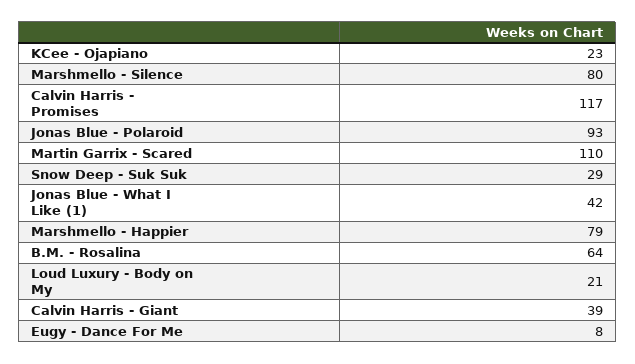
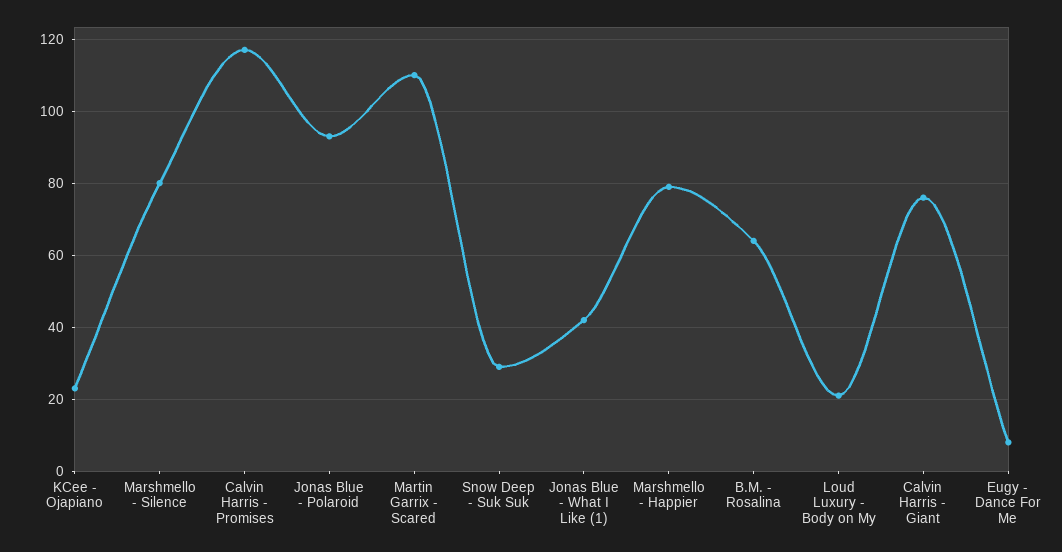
Calvin Harris - Giant: 39 -> 75

